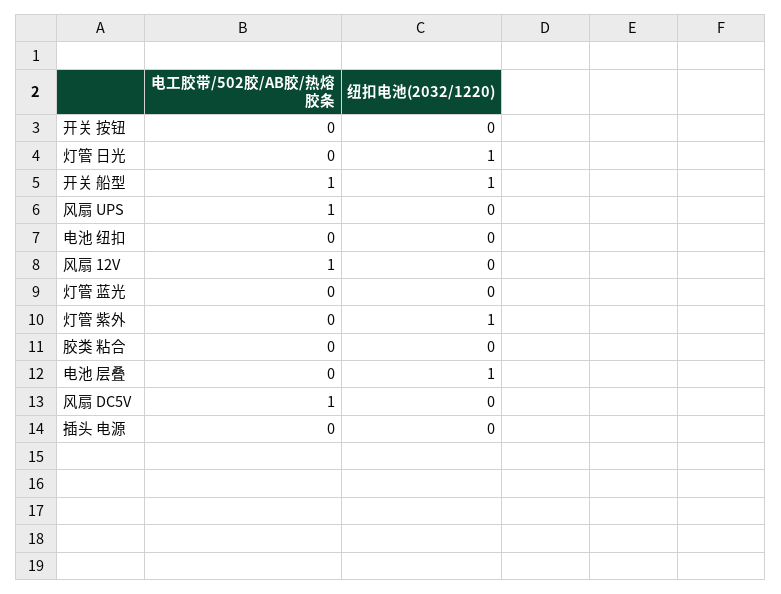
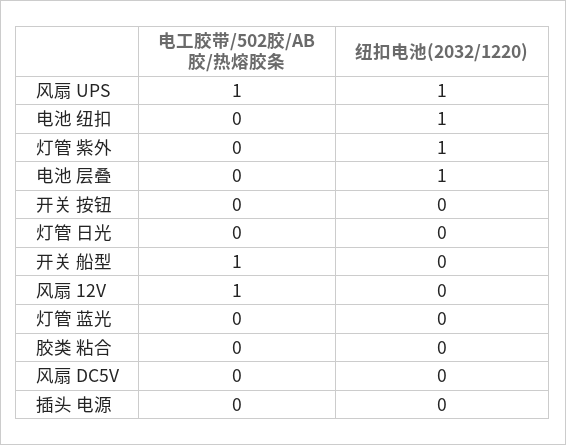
纽扣电池(2032/1220), 灯管 日光: 1 -> 0
纽扣电池(2032/1220), 开关 船型: 1 -> 0
纽扣电池(2032/1220), 风扇 UPS: 0 -> 1
纽扣电池(2032/1220), 电池 纽扣: 0 -> 1
电工胶带/502胶/AB胶/热熔胶条, 风扇 DC5V: 1 -> 0

